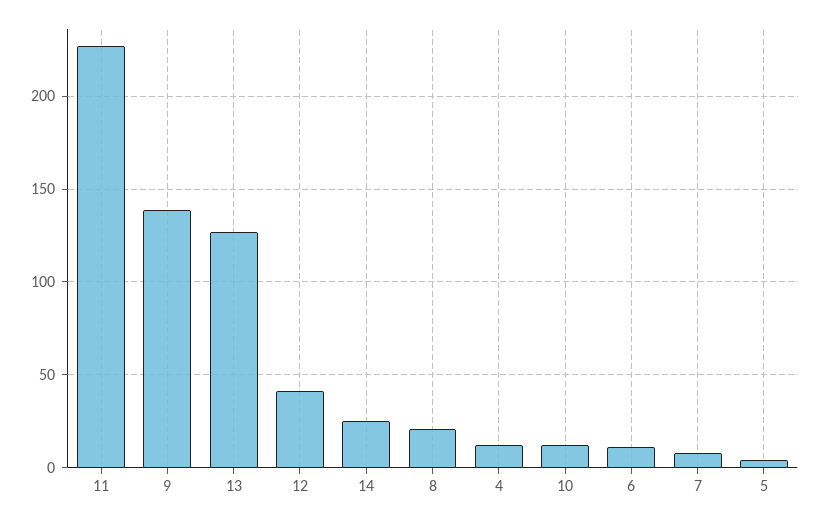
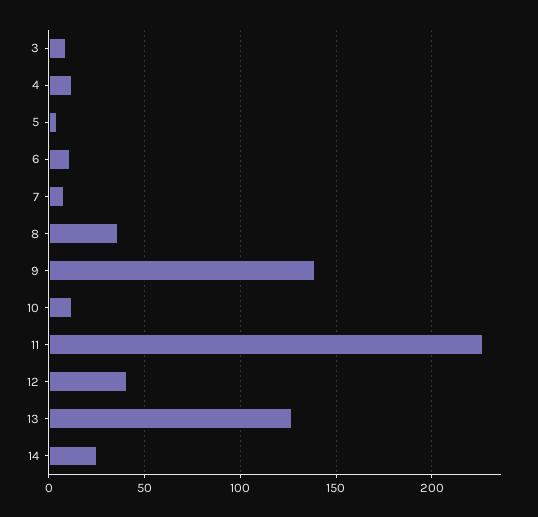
8: 20 -> 35
3: none -> 10

